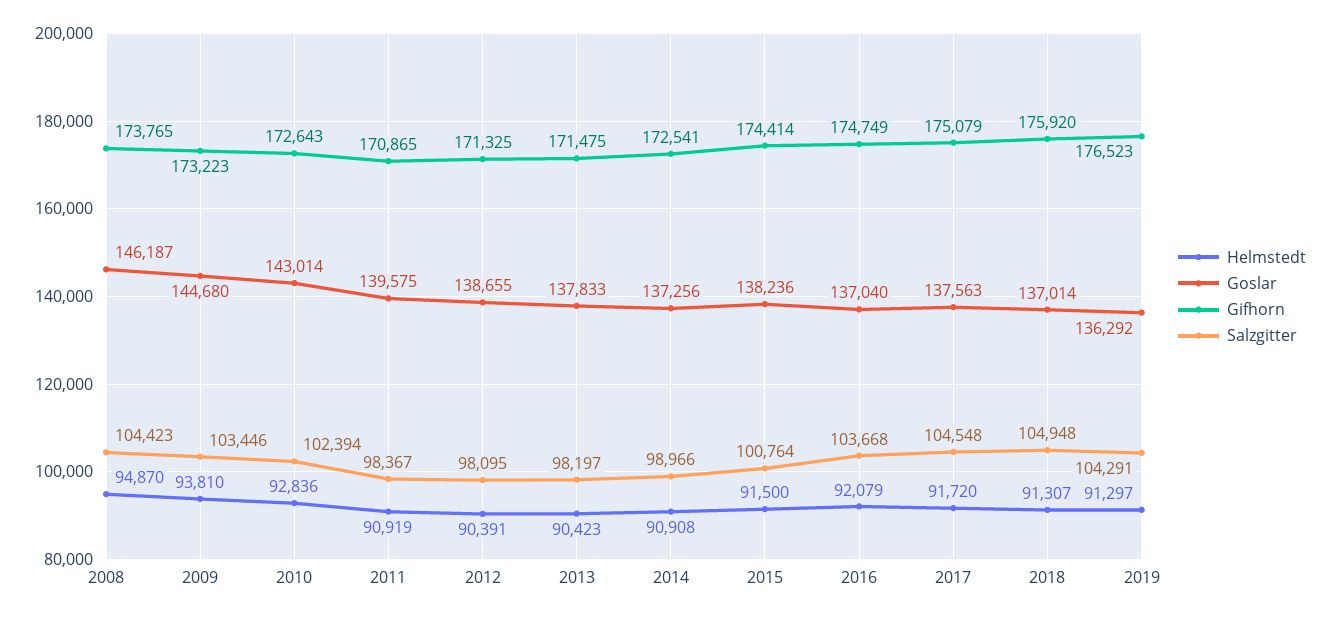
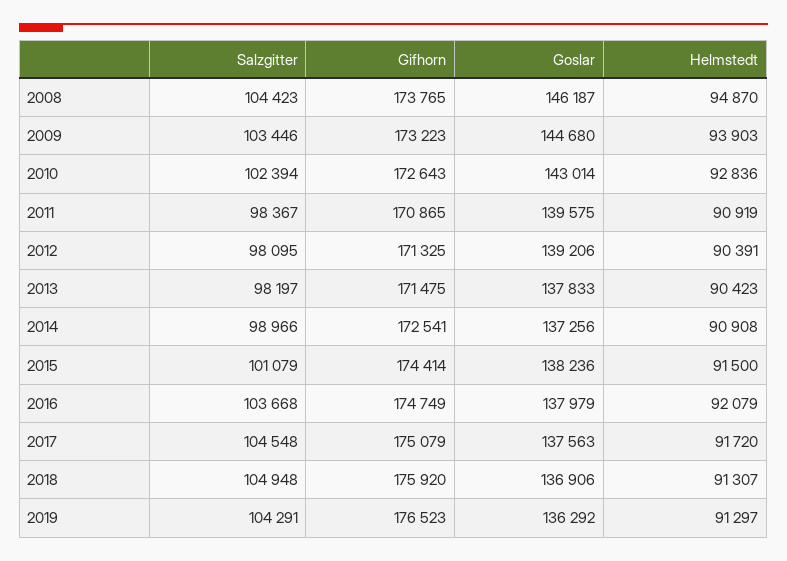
Helmstedt, 2009: 93810 -> 93903
Goslar, 2012: 138655 -> 139206
Salzgitter, 2015: 100764 -> 101079
Goslar, 2016: 137040 -> 137979
Goslar, 2018: 137014 -> 136906

